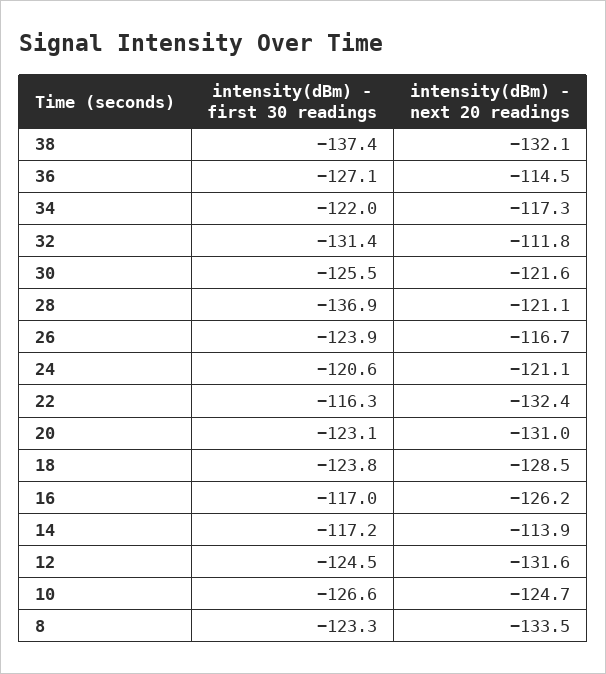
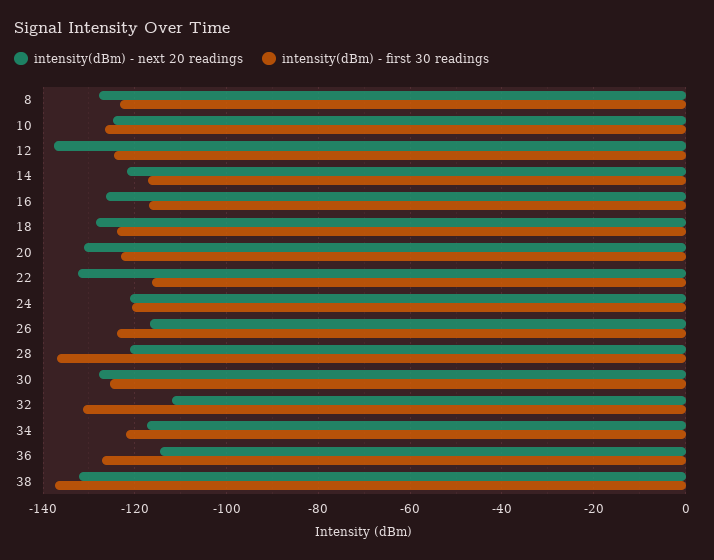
intensity(dBm) - next 20 readings, 30: -121.6 -> -128
intensity(dBm) - next 20 readings, 14: -113.9 -> -122
intensity(dBm) - next 20 readings, 12: -131.6 -> -138
intensity(dBm) - next 20 readings, 8: -133.5 -> -128

